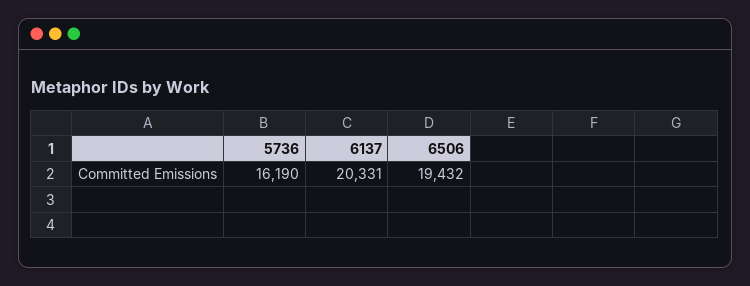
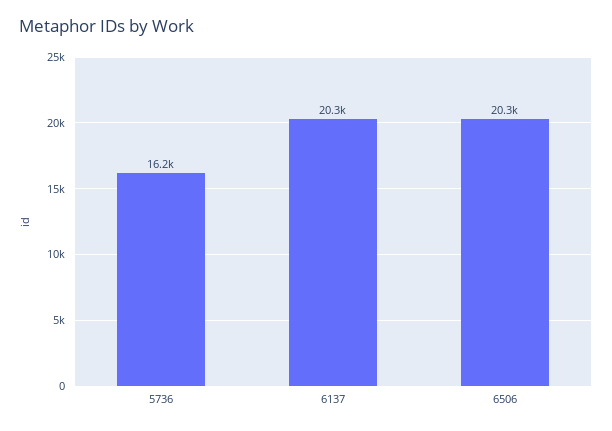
6506: 19432 -> 20300

